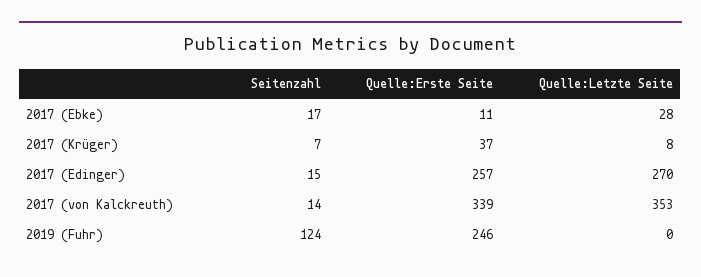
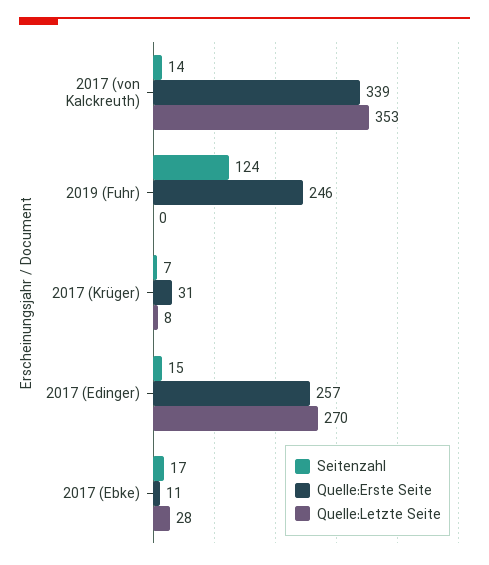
Quelle:Erste Seite, 2017 (Krüger): 37 -> 31

